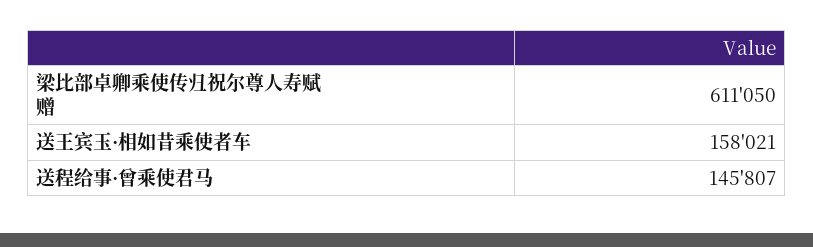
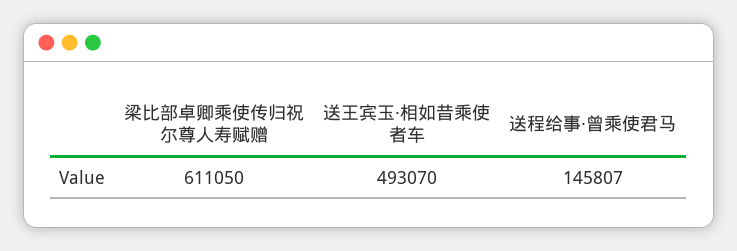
送王宾玉·相如昔乘使者车: 158021 -> 493070

